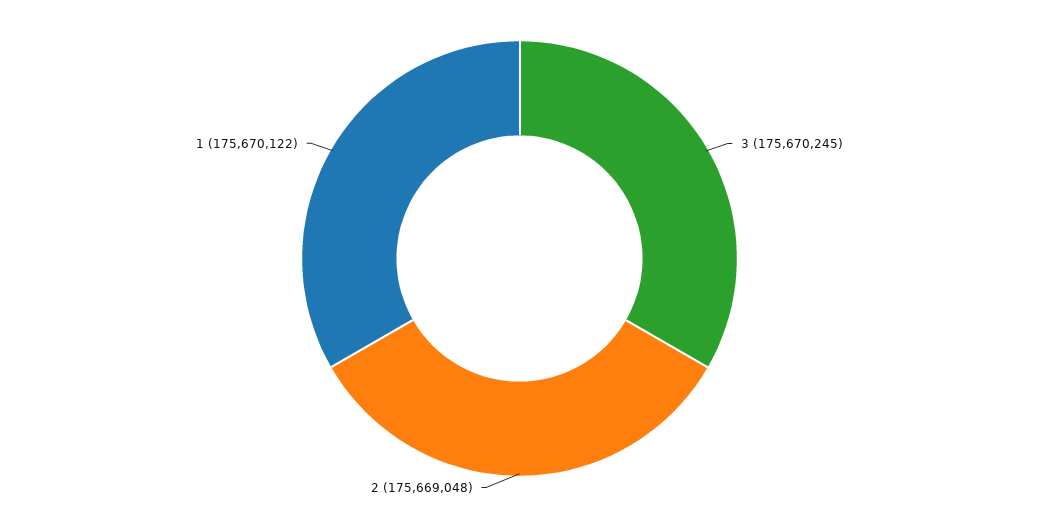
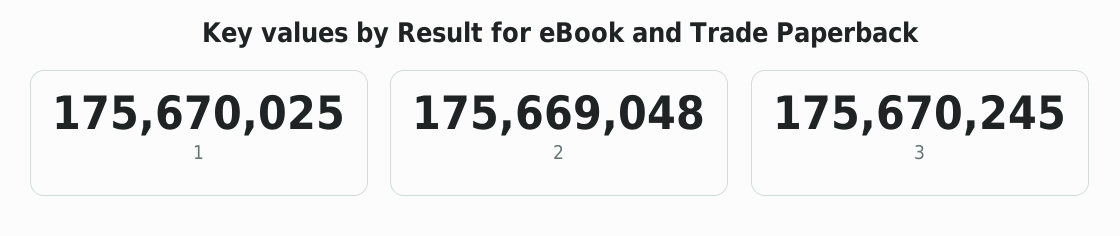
1: 175670122 -> 175670025

